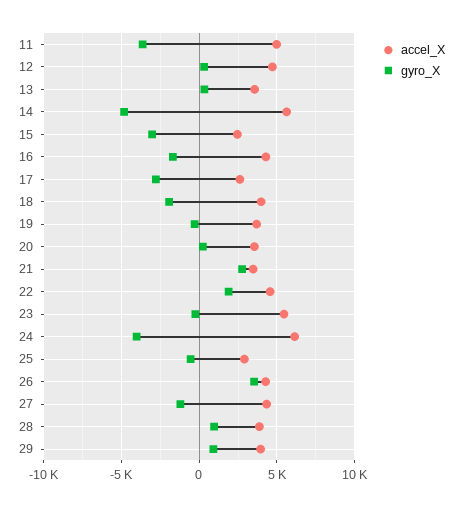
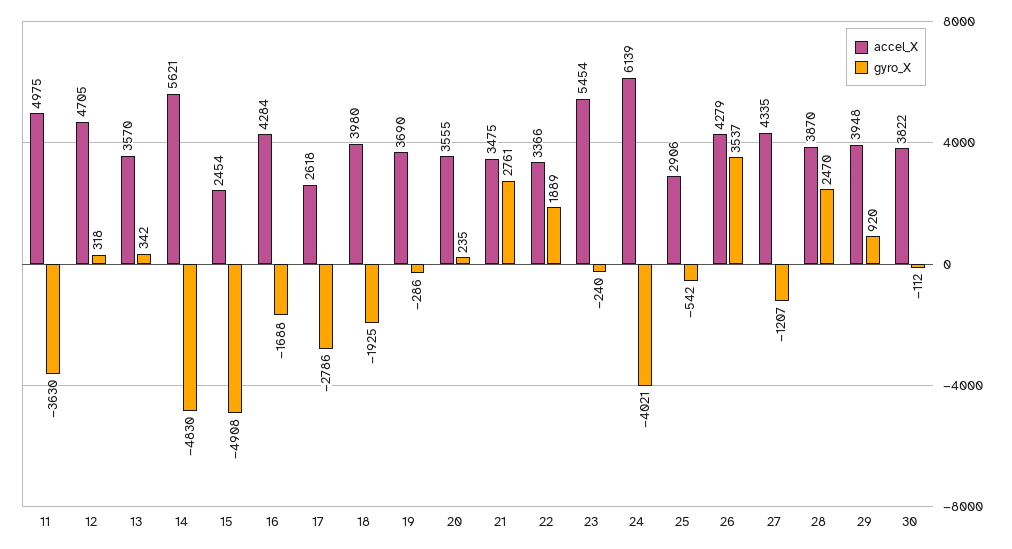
gyro_X, 15: -3000 -> -4908
accel_X, 22: 4500 -> 3366
gyro_X, 28: 1000 -> 2470
accel_X, 30: none -> 3822
gyro_X, 30: none -> -112

